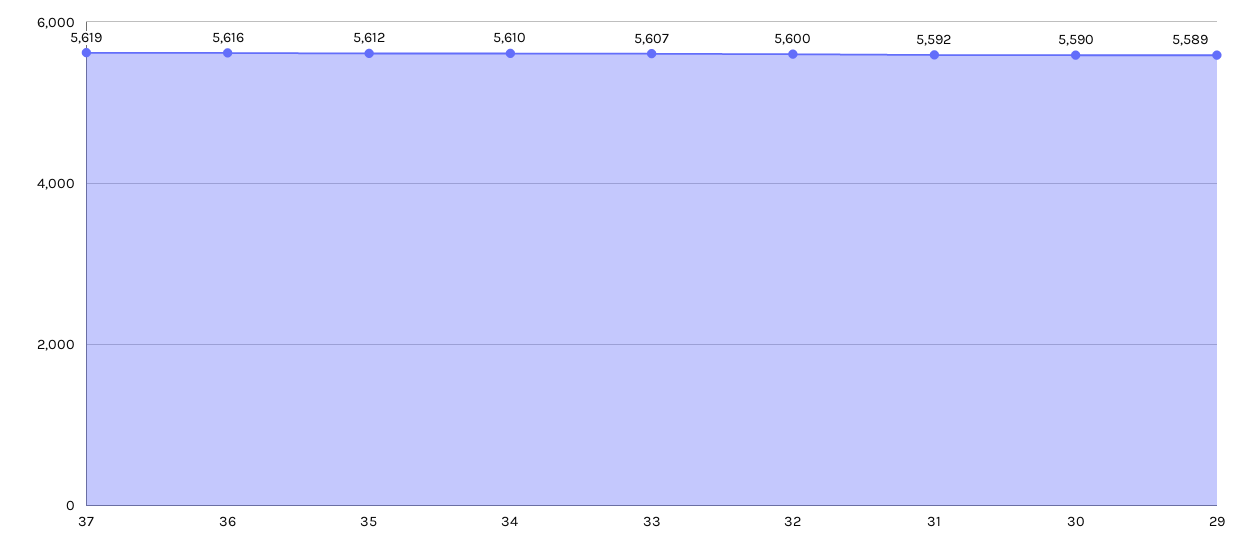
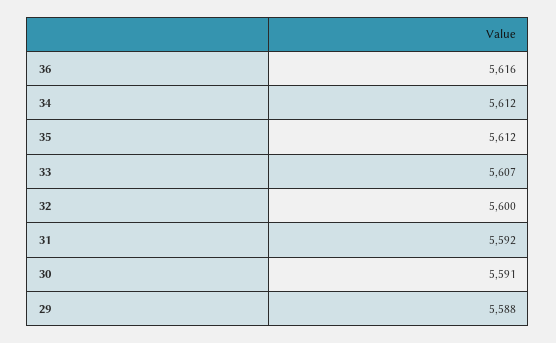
37: 5619 -> none
34: 5610 -> 5612
30: 5590 -> 5591
29: 5589 -> 5588

